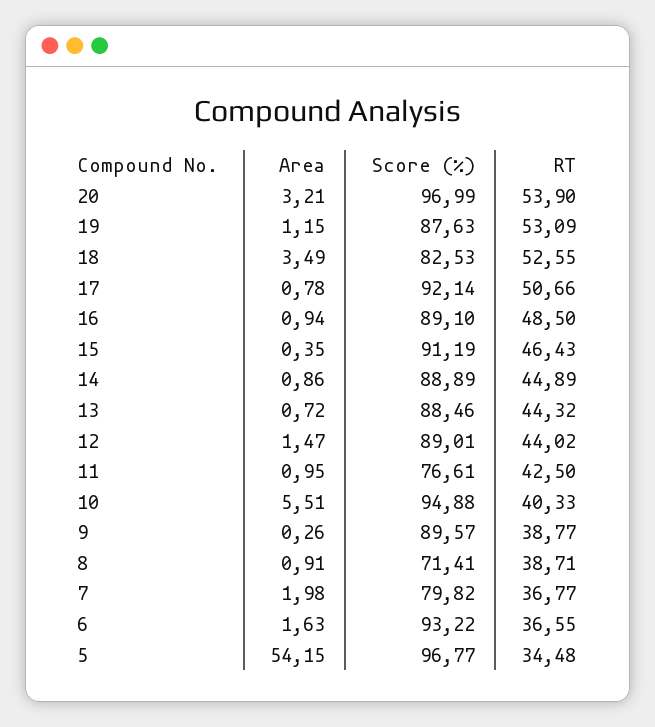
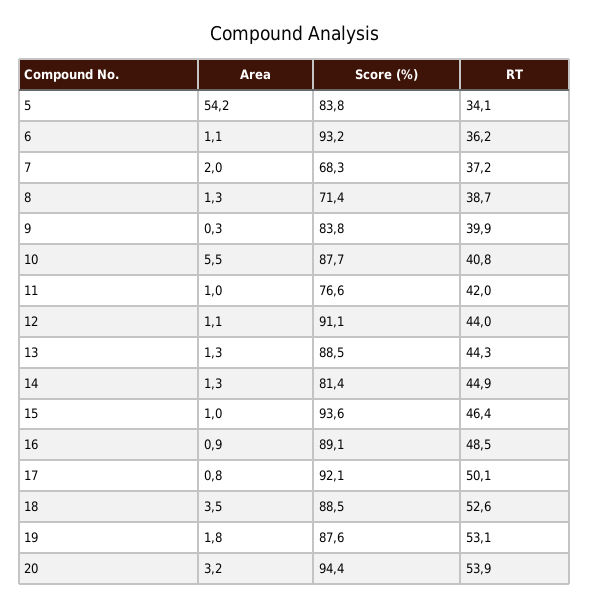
Score (%), 20: 96.99 -> 94.4
Area, 19: 1.15 -> 1.8
Score (%), 18: 82.53 -> 88.5
RT, 17: 50.66 -> 50.1
Area, 15: 0.35 -> 1
Score (%), 15: 91.19 -> 93.6
Area, 14: 0.86 -> 1.3
Score (%), 14: 88.89 -> 81.4
Area, 13: 0.72 -> 1.3
Area, 12: 1.47 -> 1.1
Score (%), 12: 89.01 -> 91.1
RT, 11: 42.5 -> 42
Score (%), 10: 94.88 -> 87.7
RT, 10: 40.33 -> 40.8
Score (%), 9: 89.57 -> 83.8
RT, 9: 38.77 -> 39.9
Area, 8: 0.91 -> 1.3
Score (%), 7: 79.82 -> 68.3
RT, 7: 36.77 -> 37.2
Area, 6: 1.63 -> 1.1
RT, 6: 36.55 -> 36.2
Score (%), 5: 96.77 -> 83.8
RT, 5: 34.48 -> 34.1

